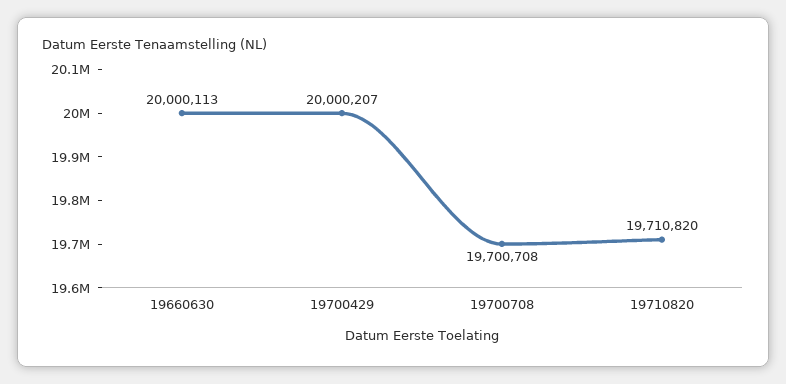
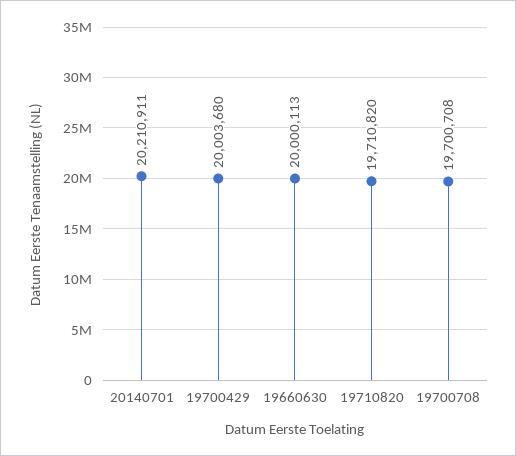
19700429: 20000207 -> 20003680
20140701: none -> 20210911

